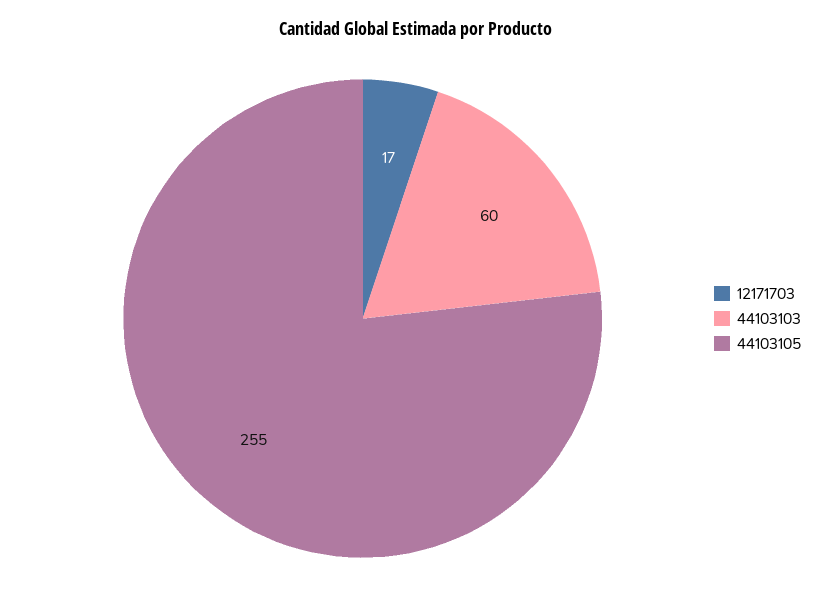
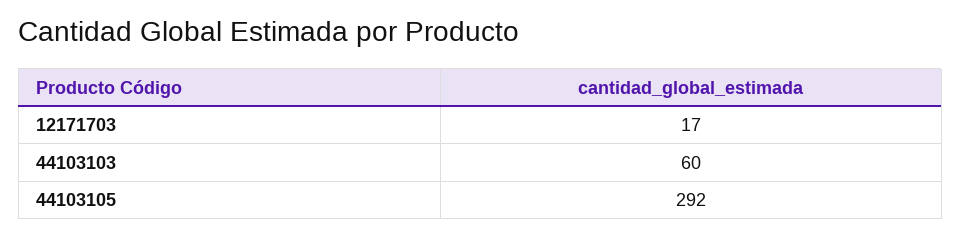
44103105: 255 -> 292

